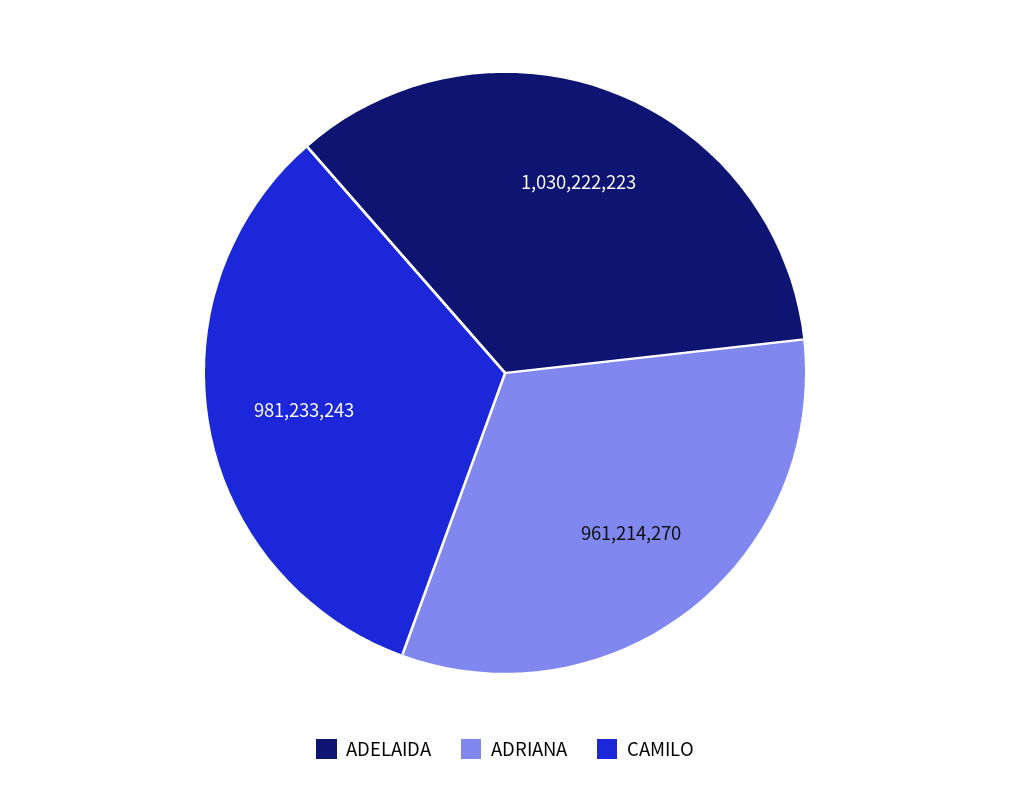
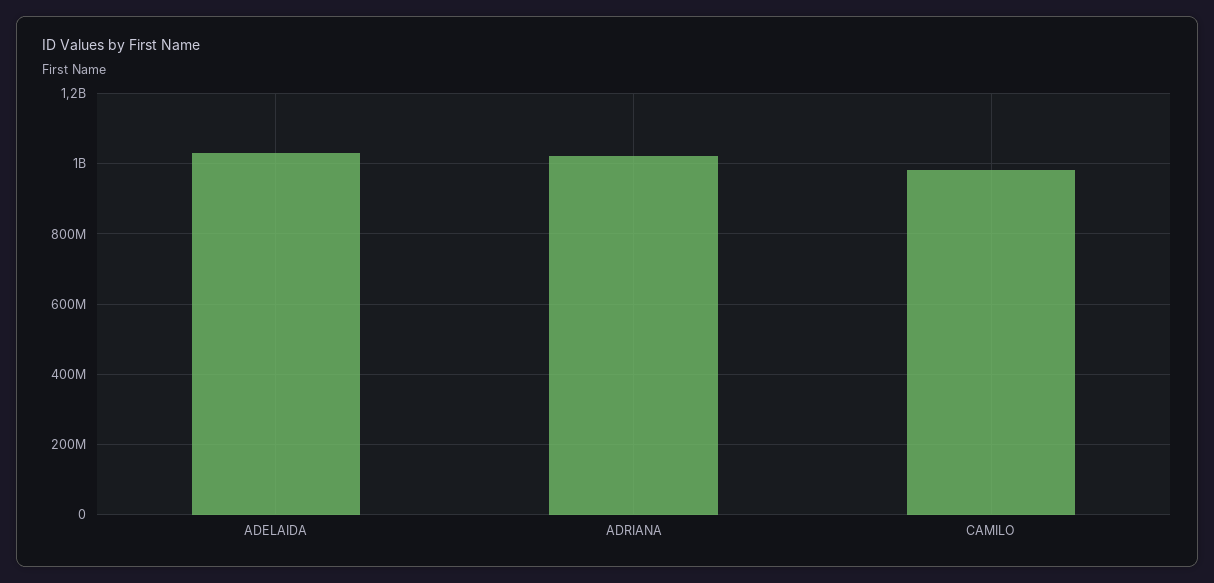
ADRIANA: 961214270 -> 1020000000

